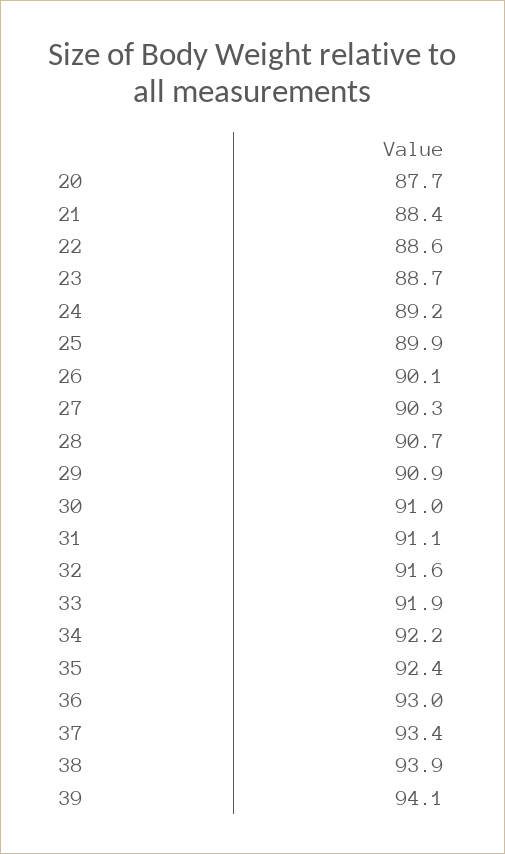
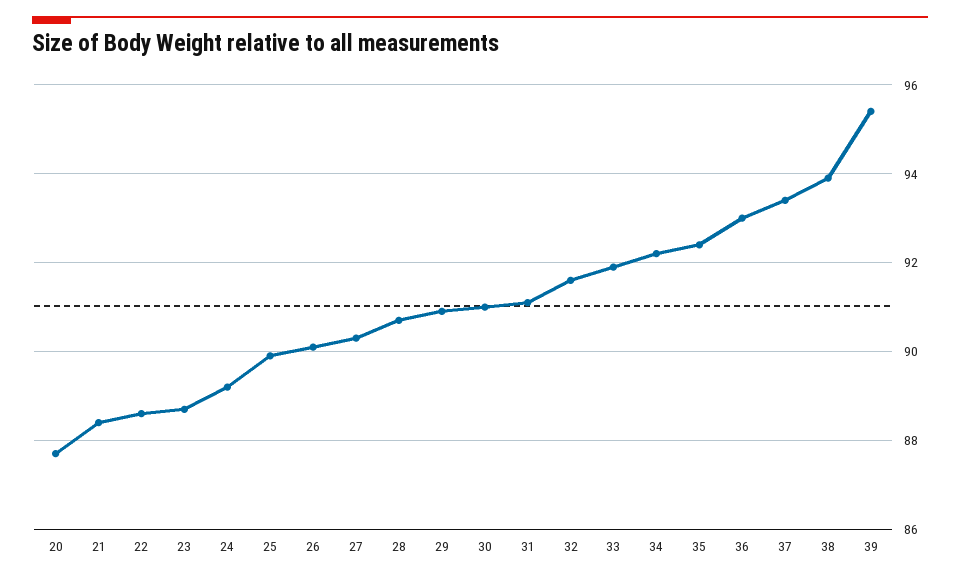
39: 94.1 -> 95.5

